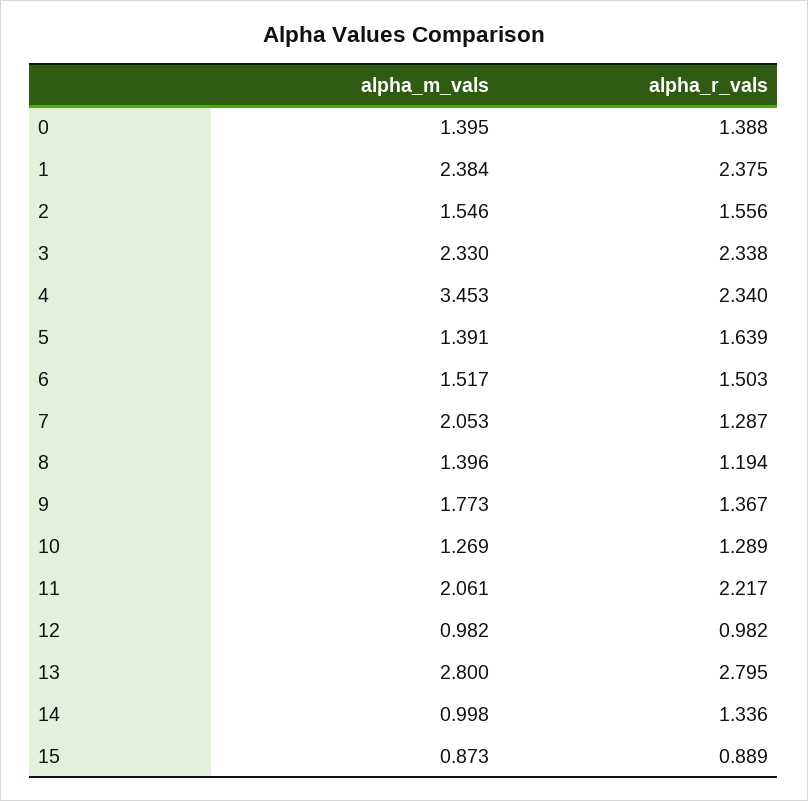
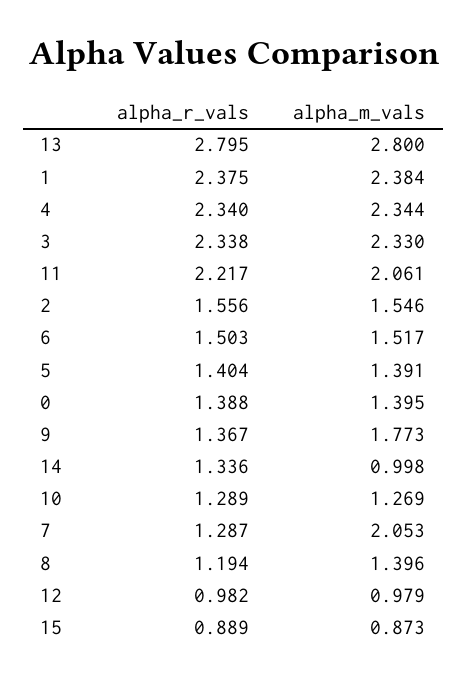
alpha_m_vals, 4: 3.453 -> 2.344
alpha_r_vals, 5: 1.639 -> 1.404
alpha_m_vals, 12: 0.982 -> 0.979

